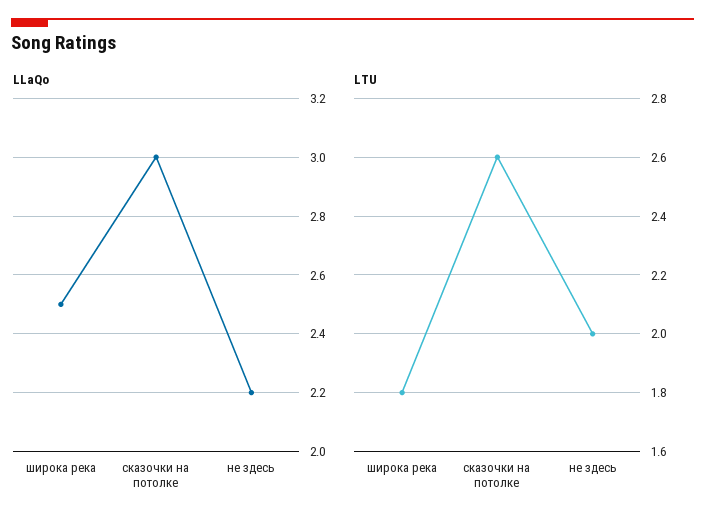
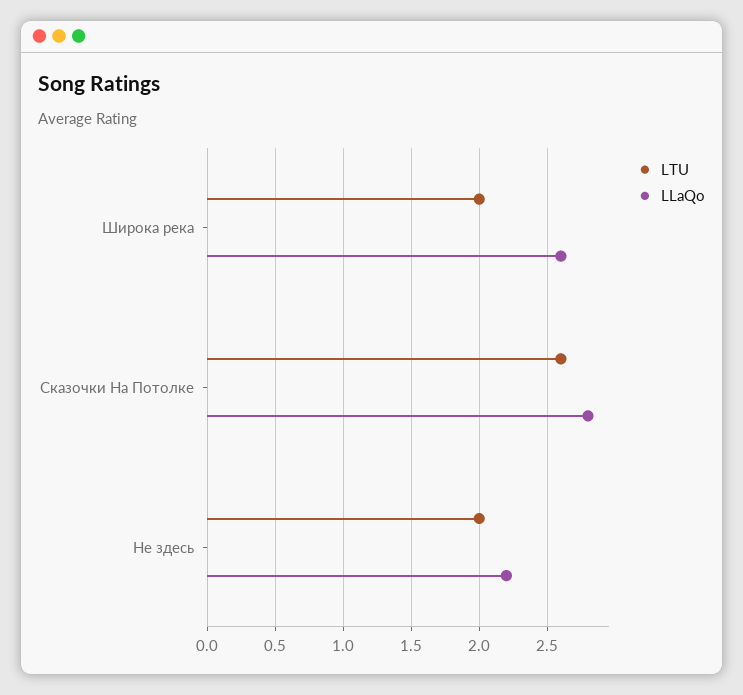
LLaQo, широка река: 2.5 -> 2.6
LLaQo, сказочки на потолке: 3 -> 2.8
LTU, широка река: 1.8 -> 2

